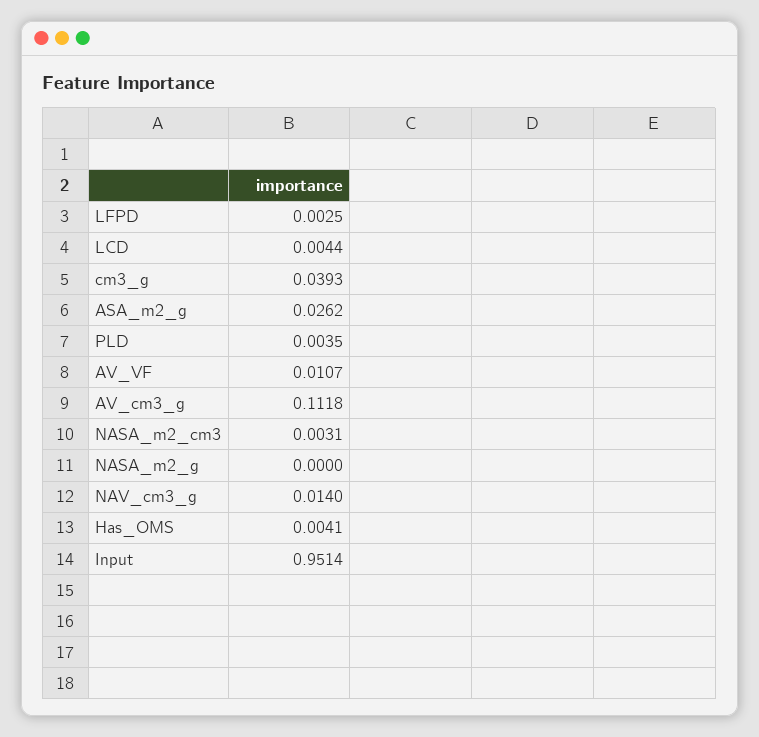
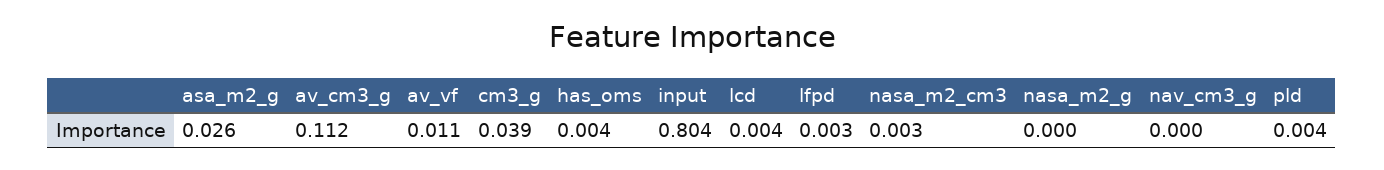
NAV_cm3_g: 0.014 -> 0
Input: 0.9514 -> 0.804

